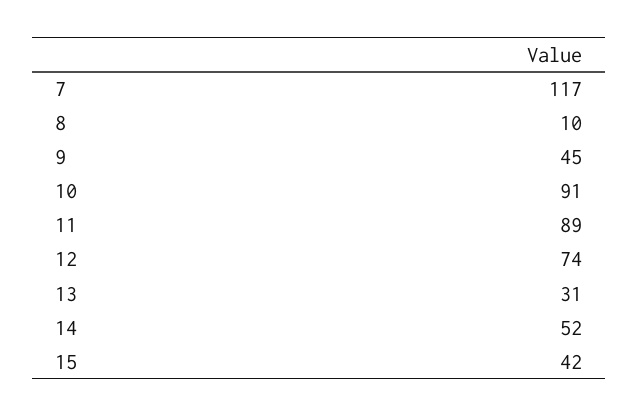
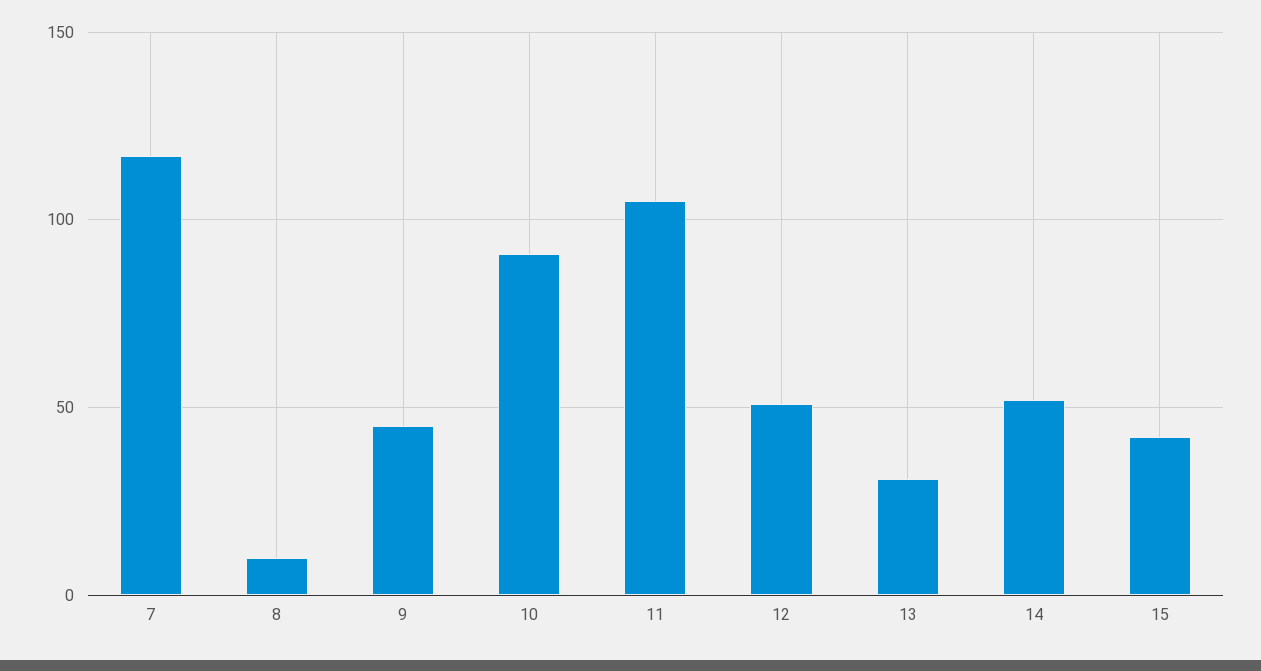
11: 89 -> 105
12: 74 -> 50

